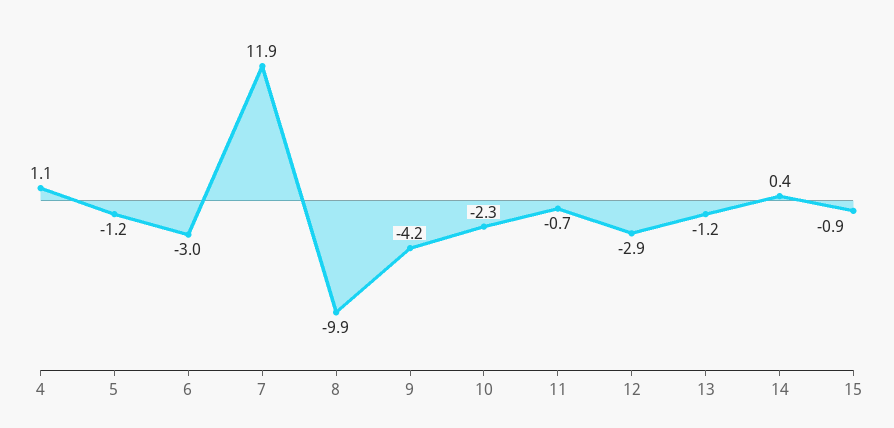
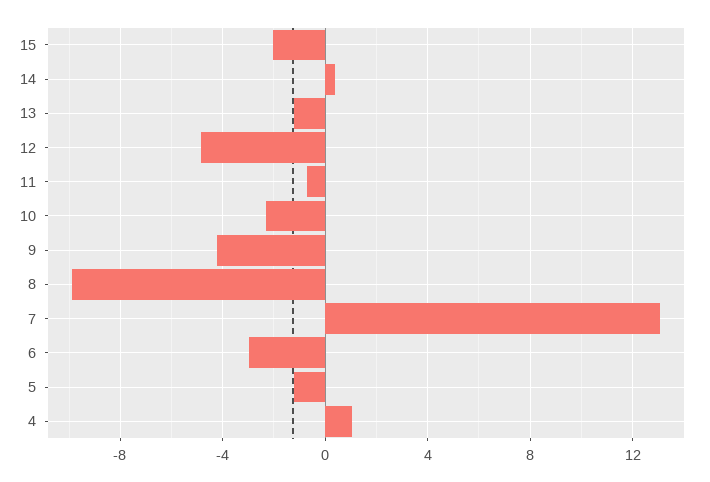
7: 11.9 -> 13
12: -2.9 -> -5
15: -0.9 -> -2

